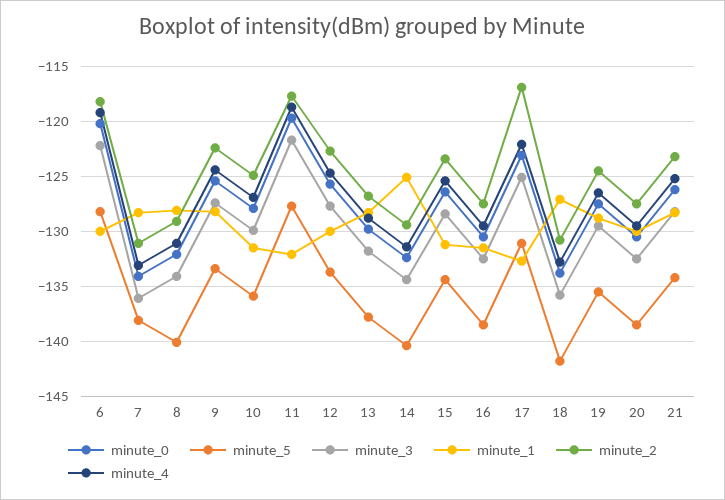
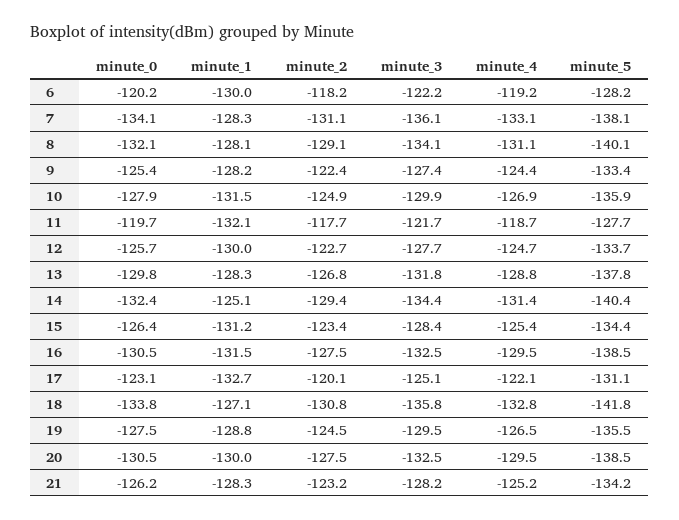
minute_2, 17: -117 -> -120.1

